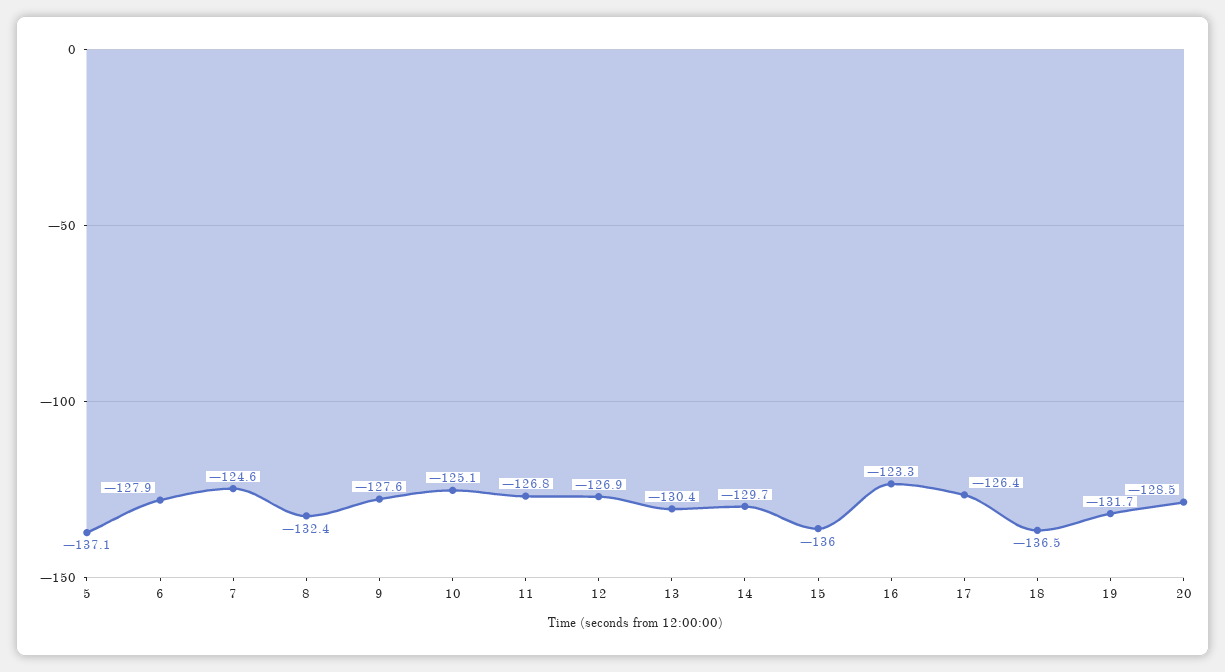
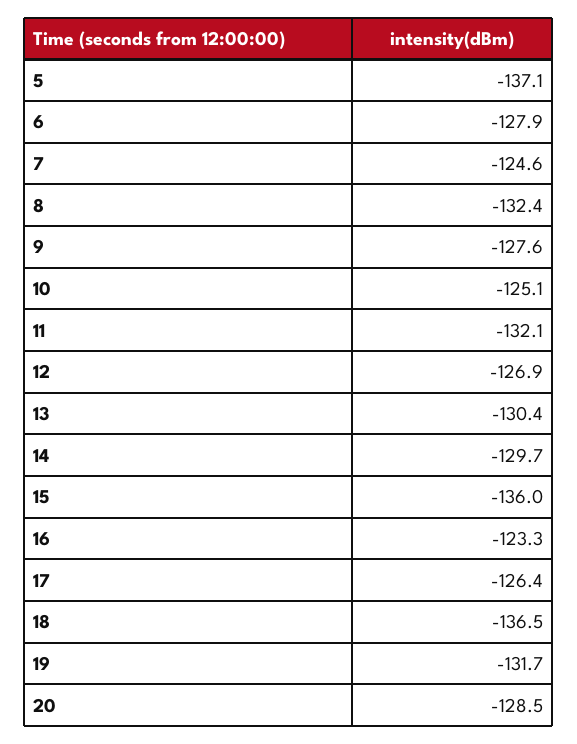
11: -126.8 -> -132.1

